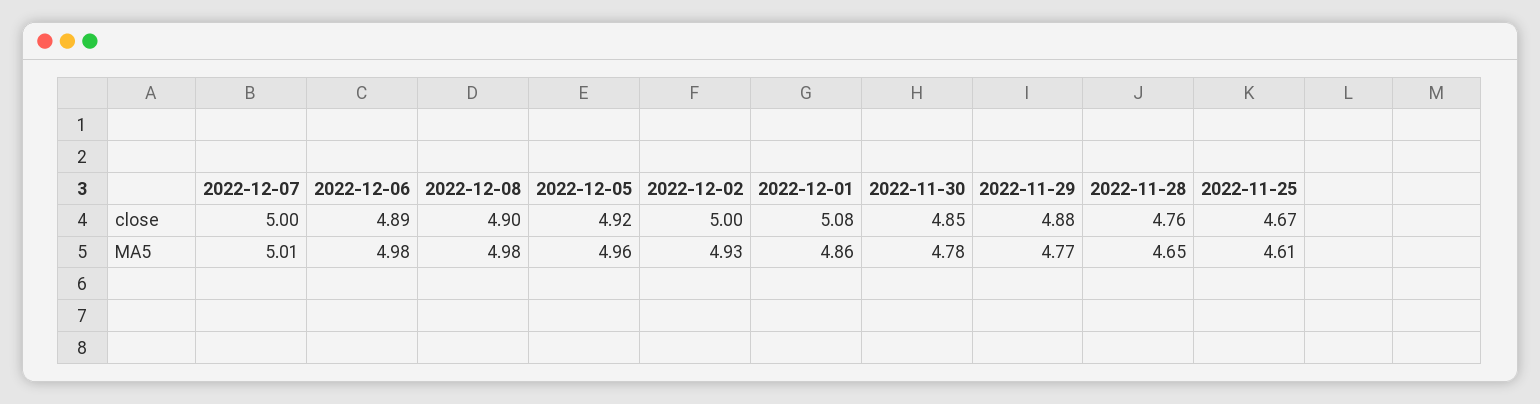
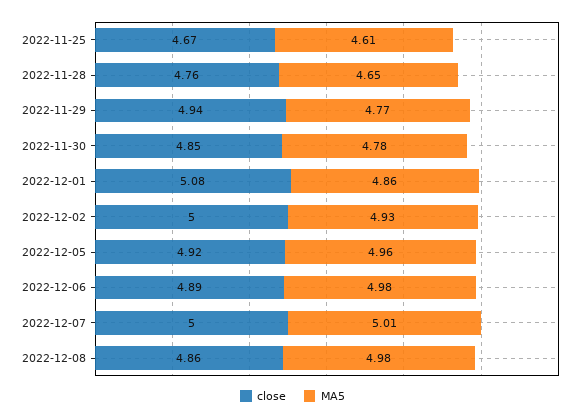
close, 2022-12-08: 4.9 -> 4.86
close, 2022-11-29: 4.88 -> 4.94

